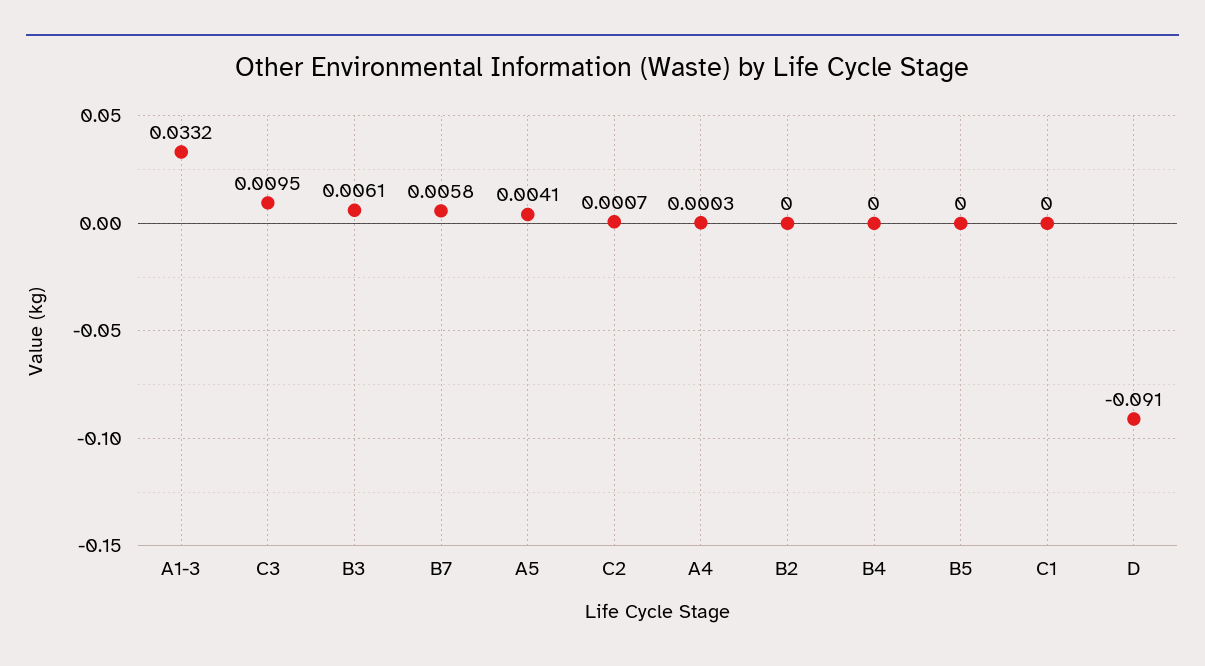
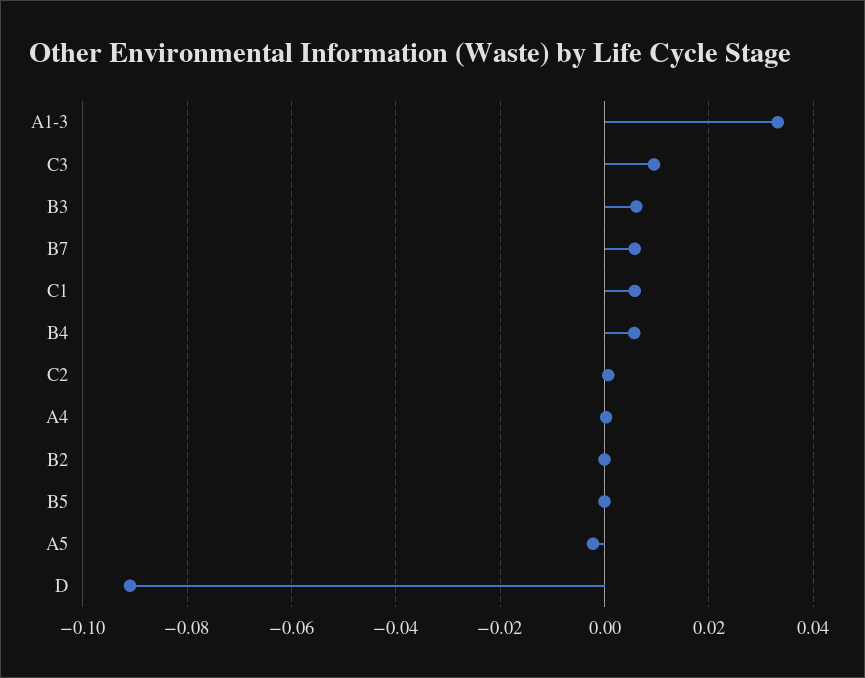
A5: 0.0041 -> -0.002
B4: 0 -> 0.006
C1: 0 -> 0.006

